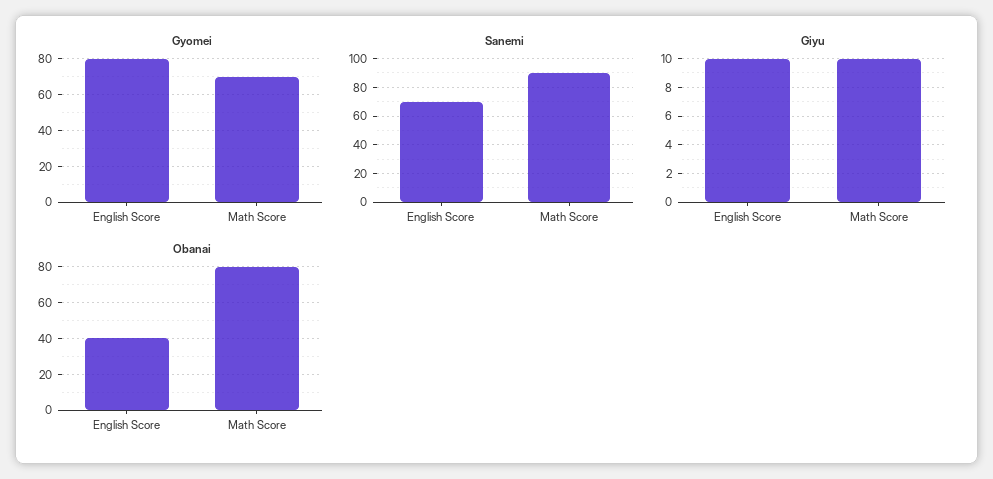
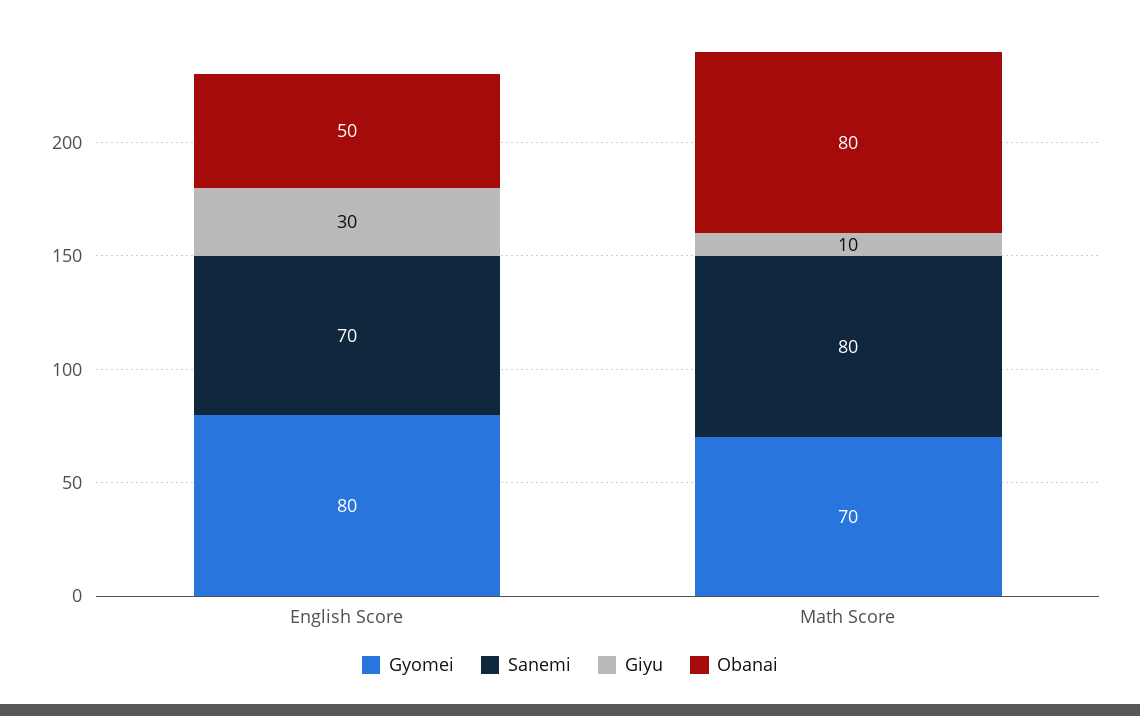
Sanemi, Math Score: 90 -> 80
Giyu, English Score: 10 -> 30
Obanai, English Score: 40 -> 50

